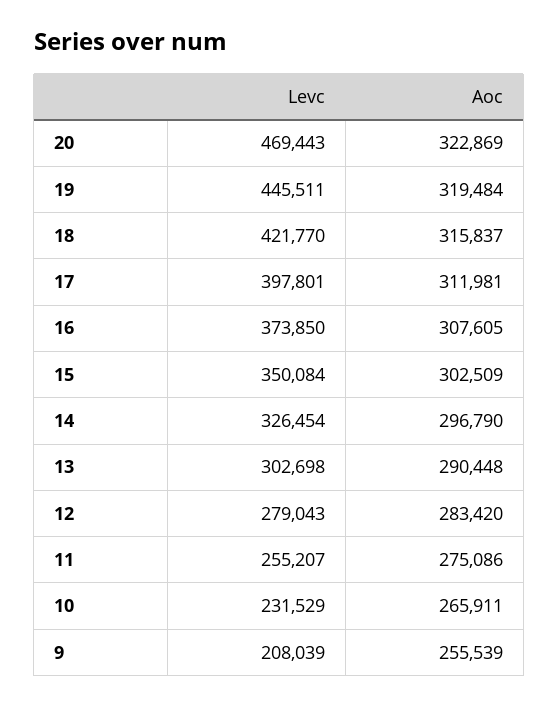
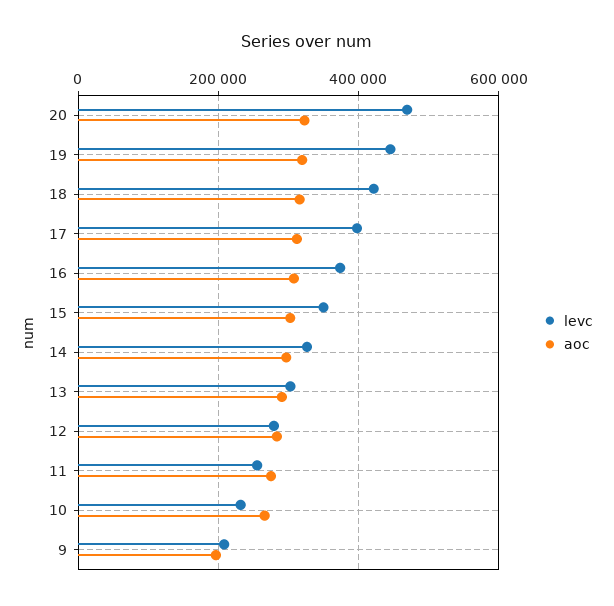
Aoc, 9: 255539 -> 200000

